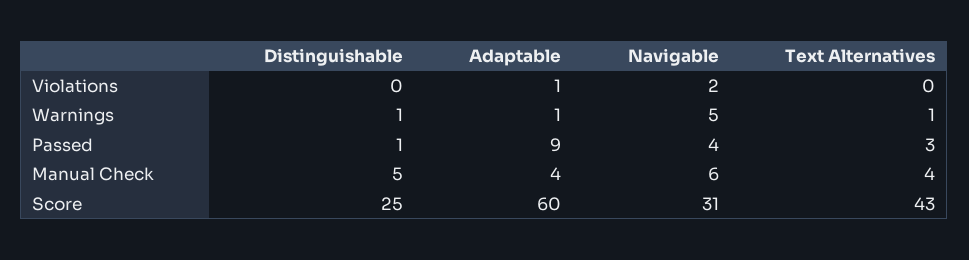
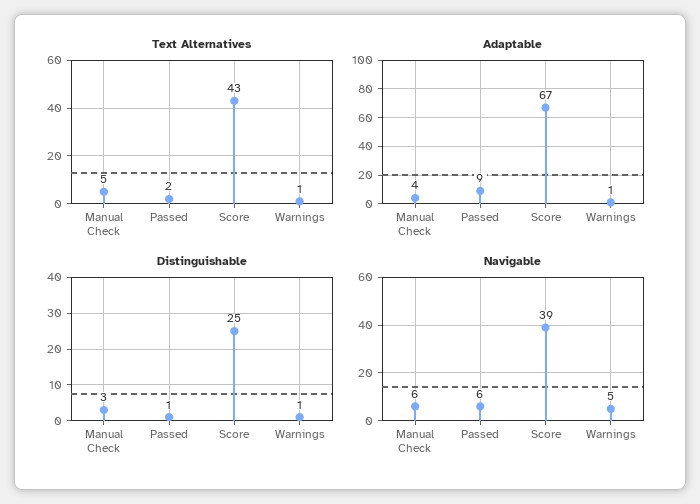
Distinguishable, Violations: 0 -> none
Adaptable, Violations: 1 -> none
Navigable, Violations: 2 -> none
Text Alternatives, Violations: 0 -> none
Navigable, Passed: 4 -> 6
Text Alternatives, Passed: 3 -> 2
Distinguishable, Manual Check: 5 -> 3
Text Alternatives, Manual Check: 4 -> 5
Adaptable, Score: 60 -> 67
Navigable, Score: 31 -> 39

